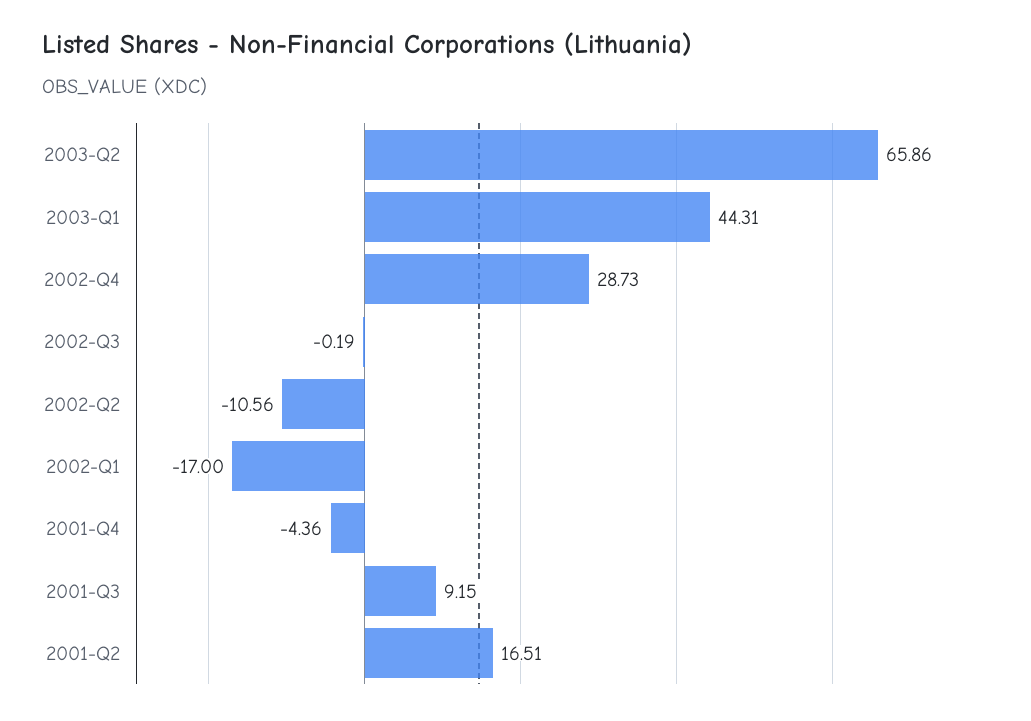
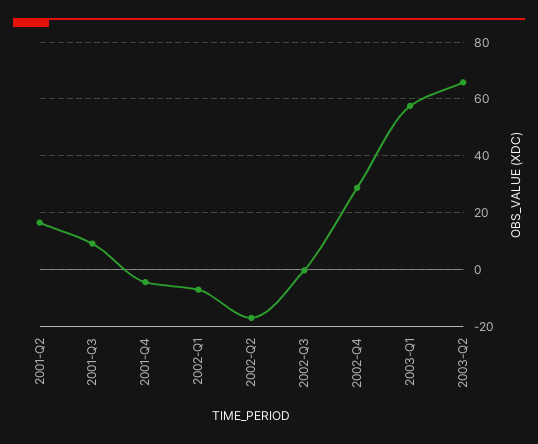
2003-Q1: 44.31 -> 57.5
2002-Q2: -10.56 -> -17.5
2002-Q1: -17 -> -7.5

